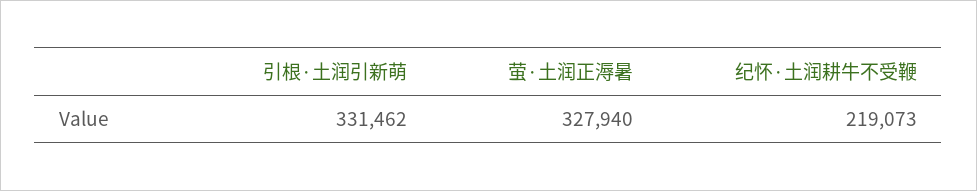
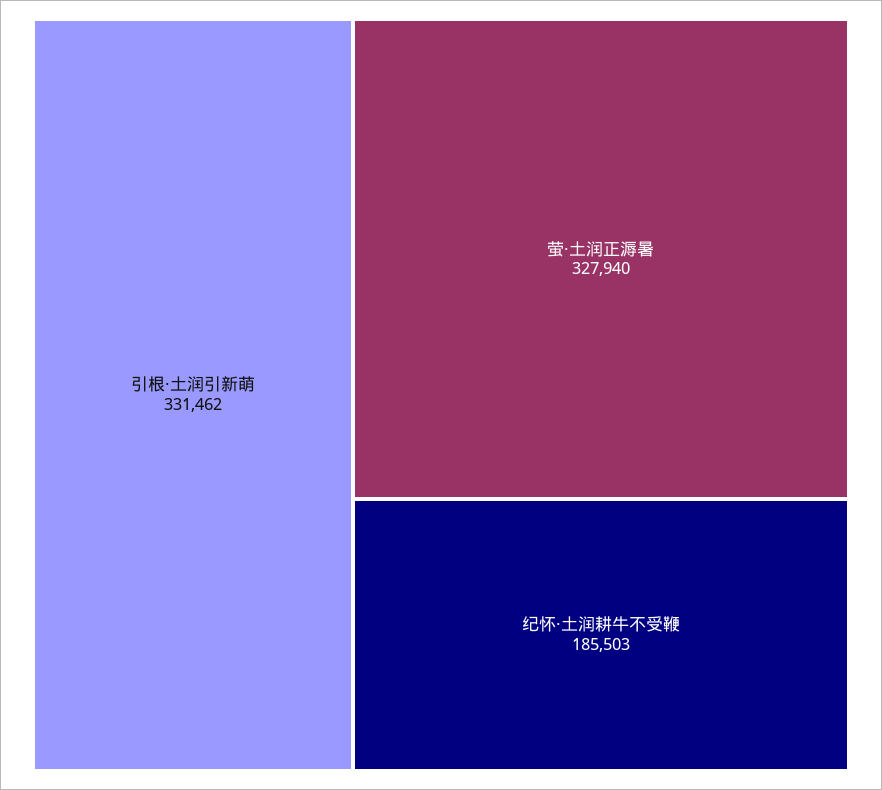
纪怀·土润耕牛不受鞭: 219073 -> 185503

